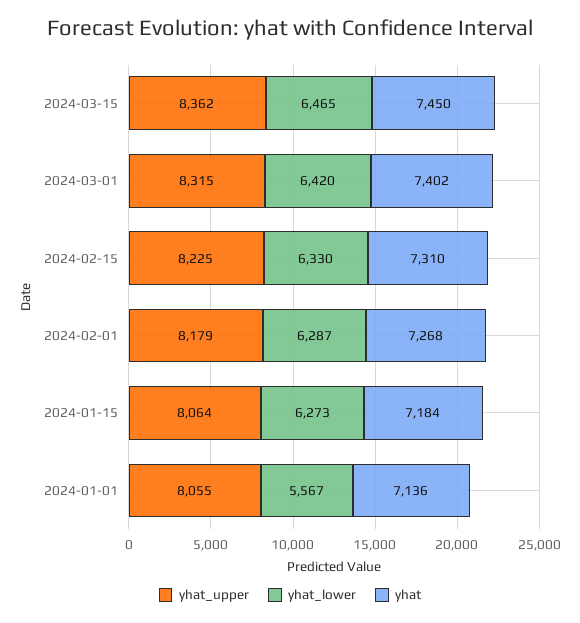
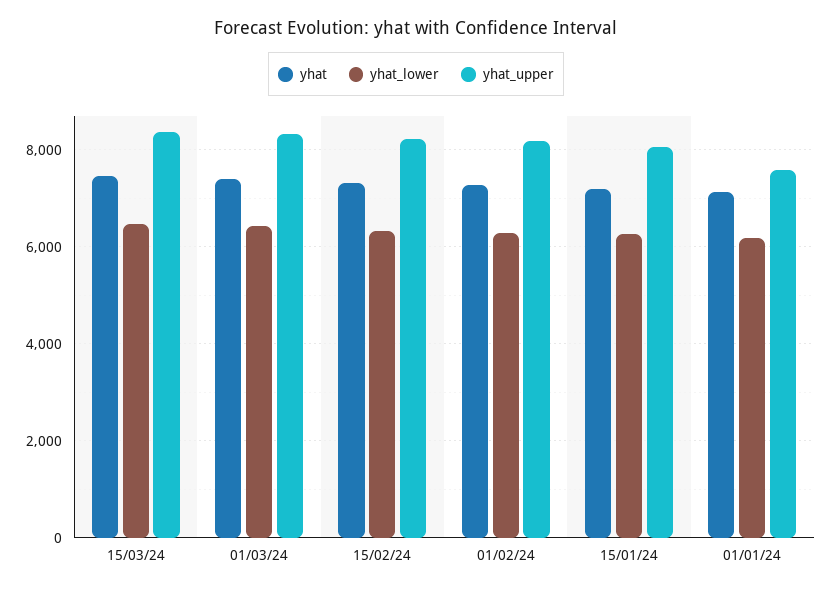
yhat_upper, 2024-01-01: 8055 -> 7600
yhat_lower, 2024-01-01: 5567 -> 6200

